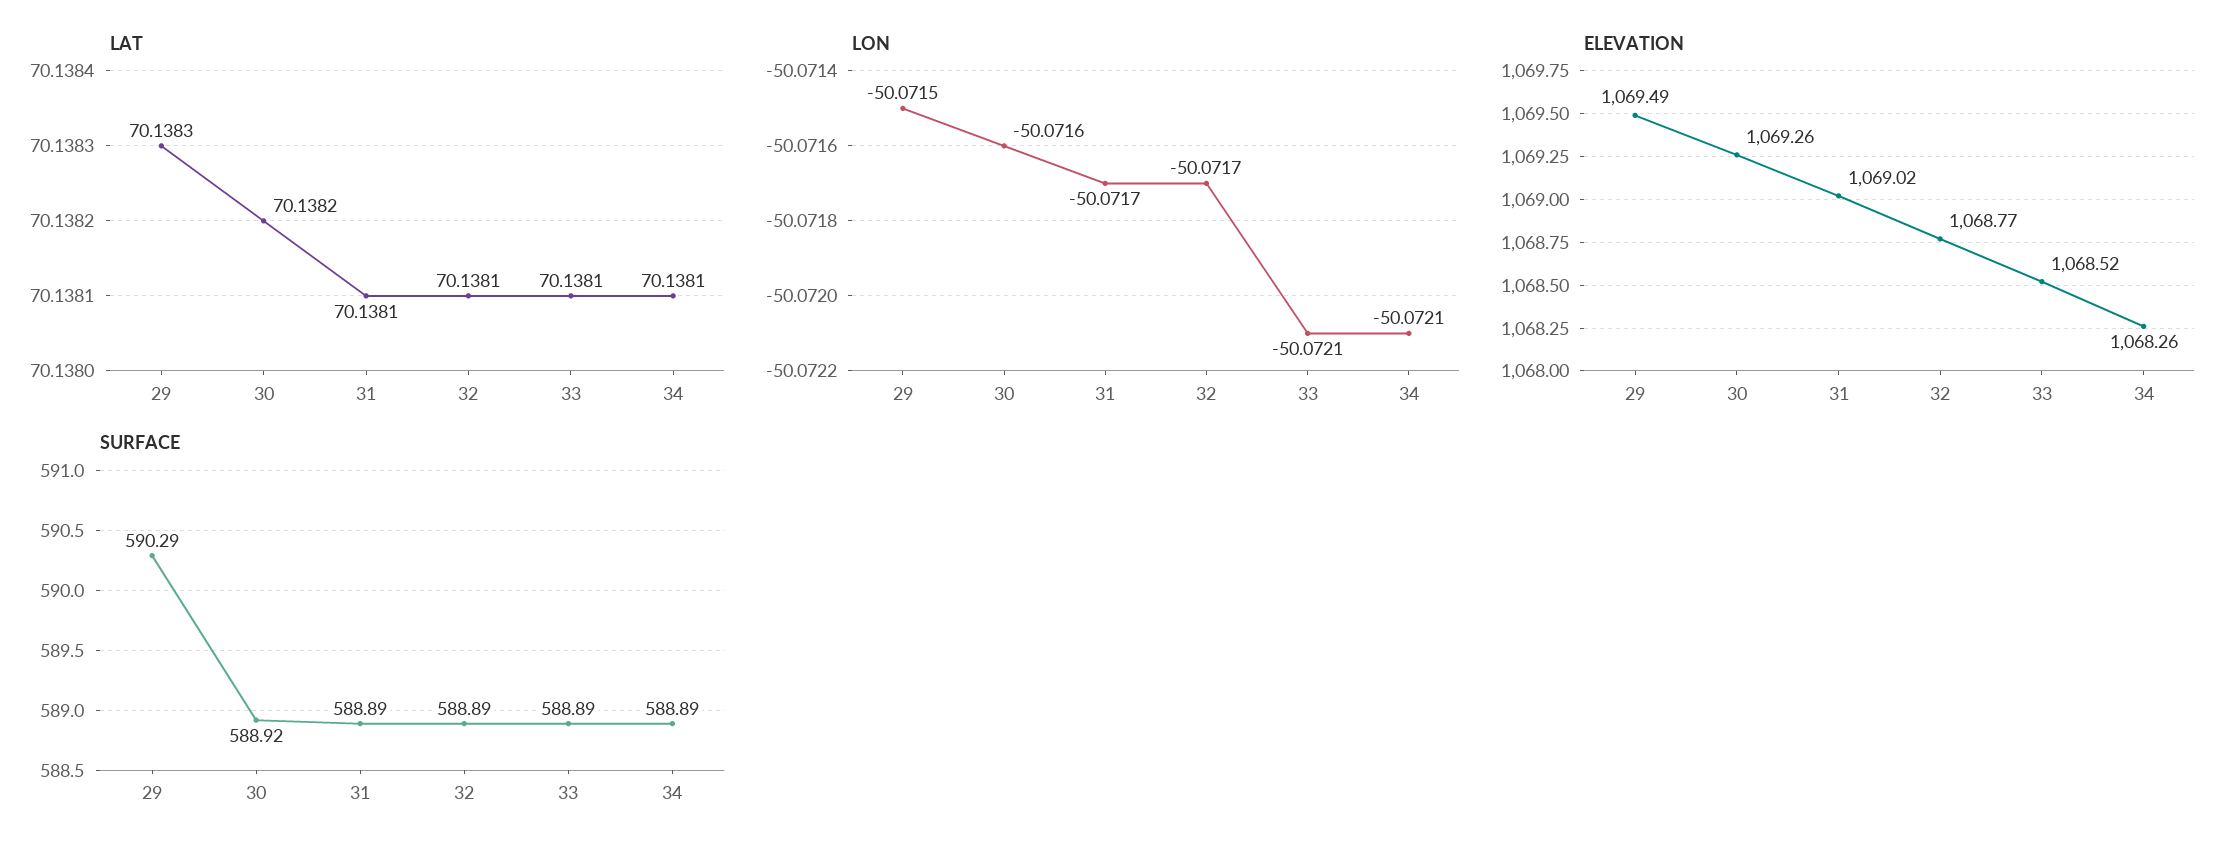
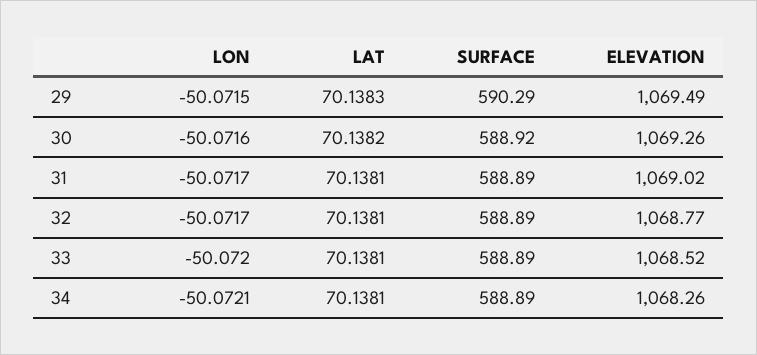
LON, 33: -50.0721 -> -50.072

